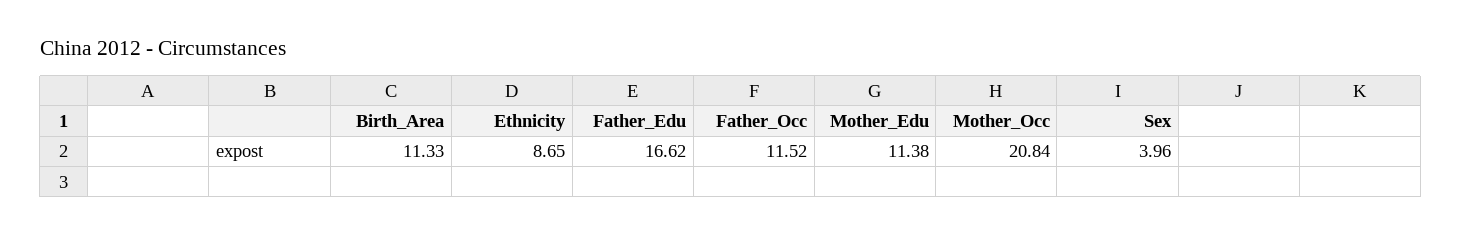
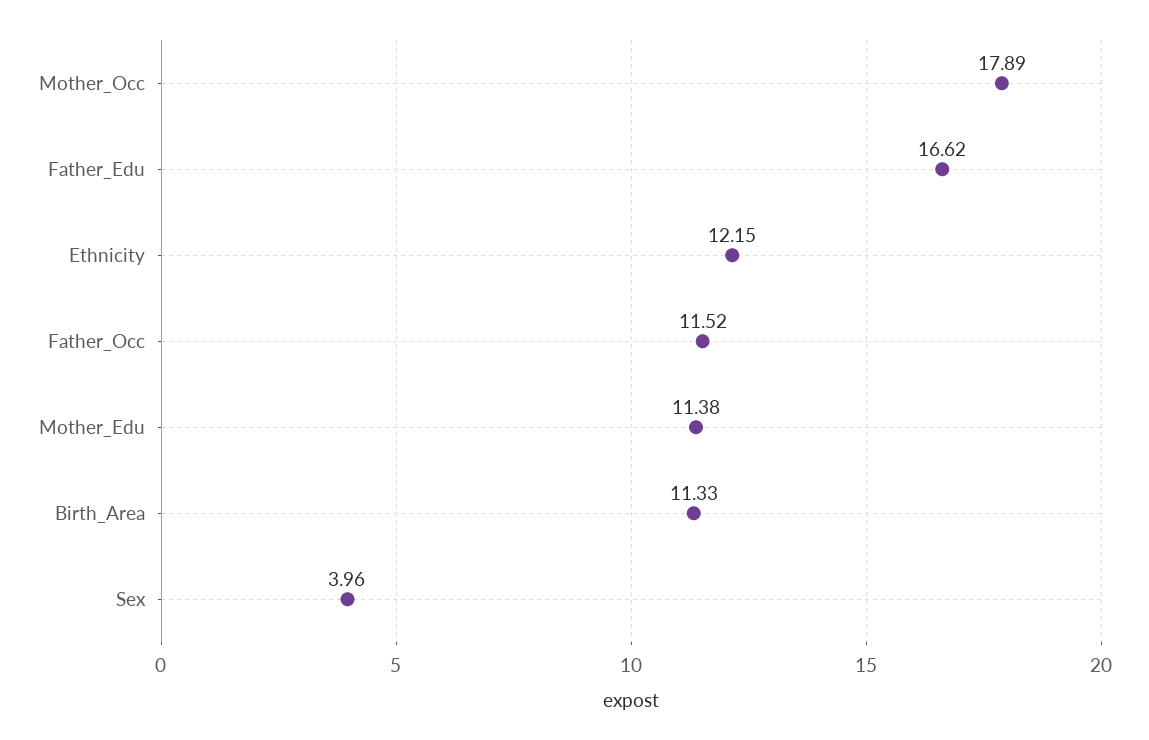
Ethnicity: 8.65 -> 12.15
Mother_Occ: 20.84 -> 17.89

